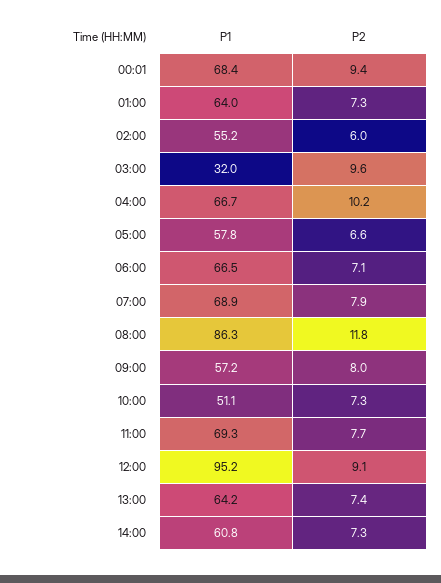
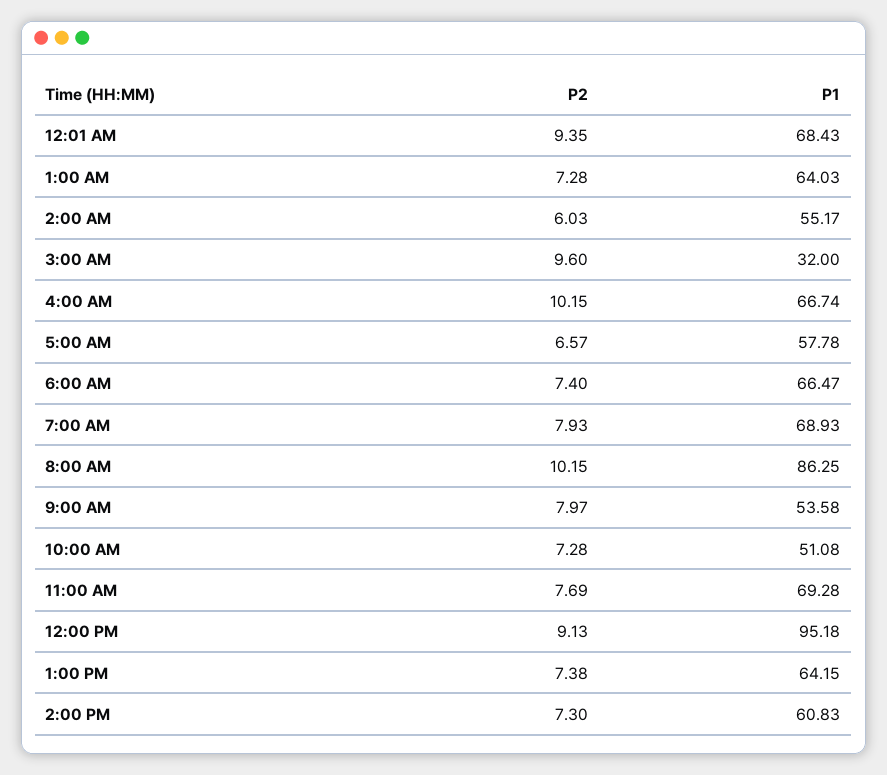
P2, 06:00: 7.1 -> 7.4
P2, 08:00: 11.8 -> 10.15
P1, 09:00: 57.2 -> 53.58

